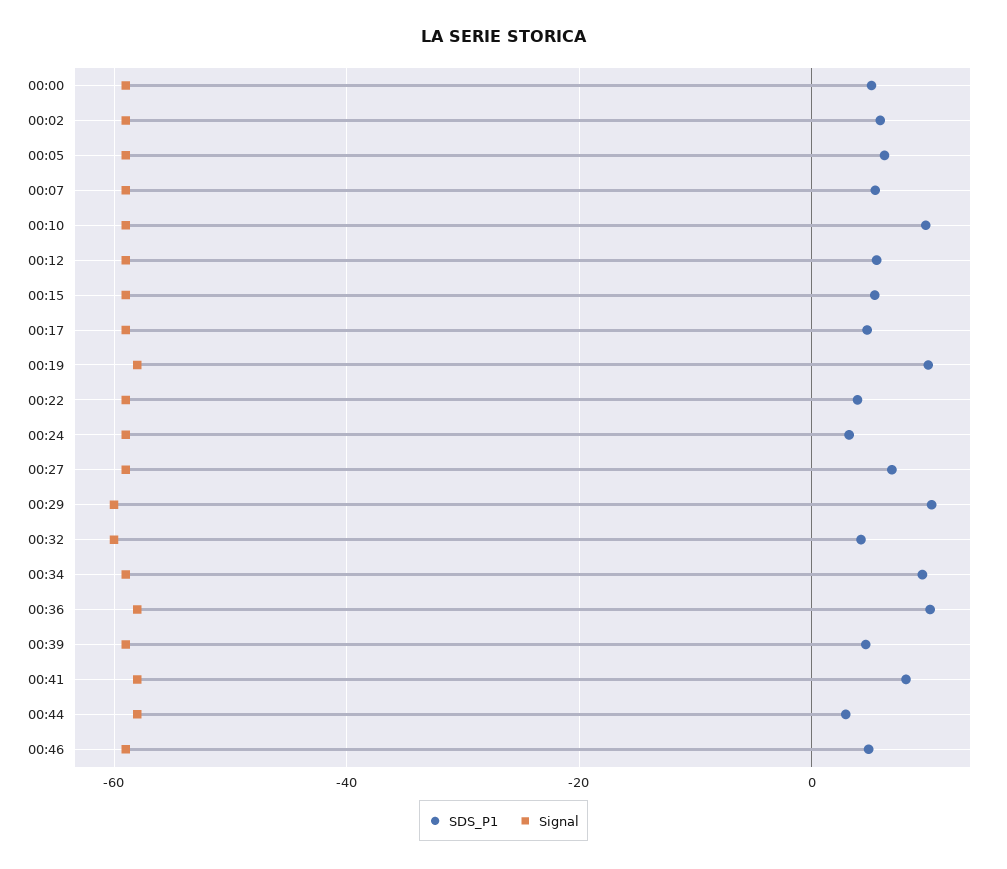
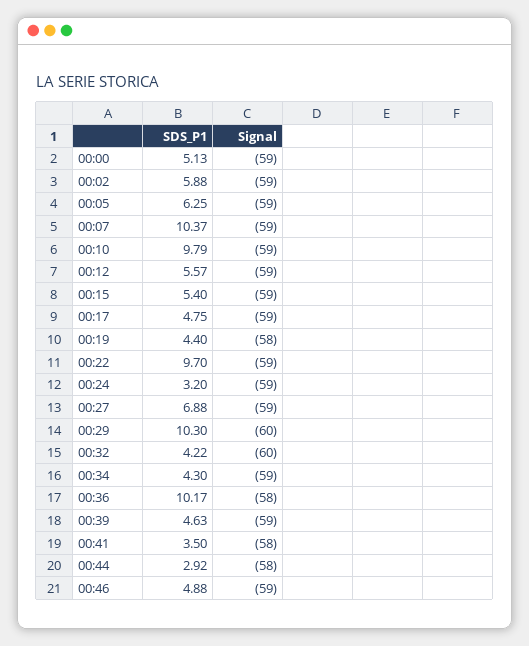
SDS_P1, 00:07: 6 -> 10.37
SDS_P1, 00:19: 10 -> 4.4
SDS_P1, 00:22: 4 -> 9.7
SDS_P1, 00:34: 10 -> 4.3
SDS_P1, 00:41: 8 -> 3.5

